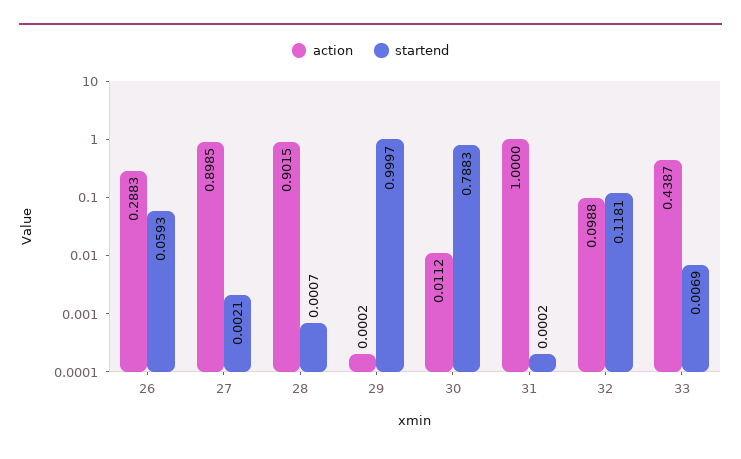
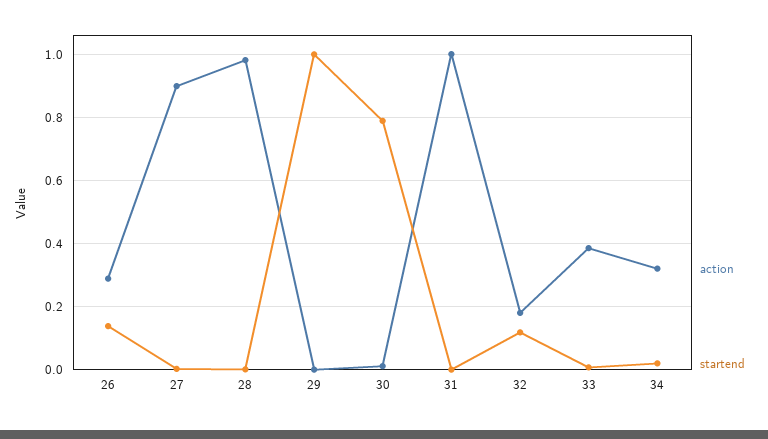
startend, 26: 0.0593 -> 0.14
action, 28: 0.9015 -> 0.98
action, 32: 0.0988 -> 0.18
action, 33: 0.4387 -> 0.38
action, 34: none -> 0.32
startend, 34: none -> 0.02

